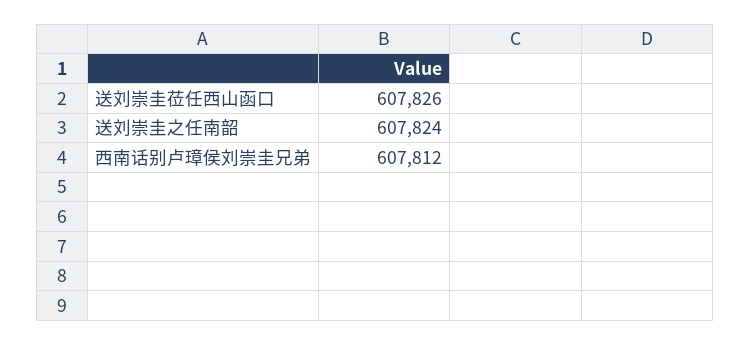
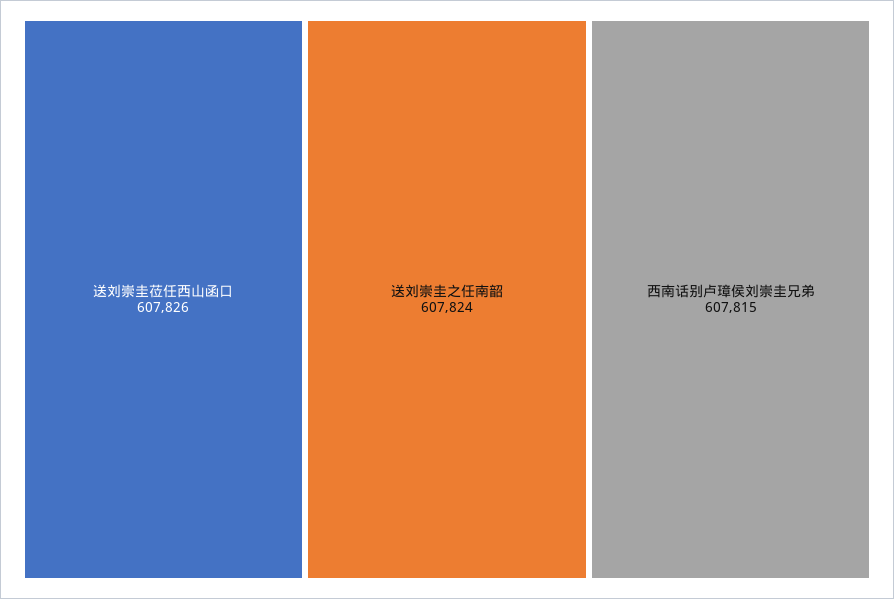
西南话别卢璋侯刘崇圭兄弟: 607812 -> 607815

